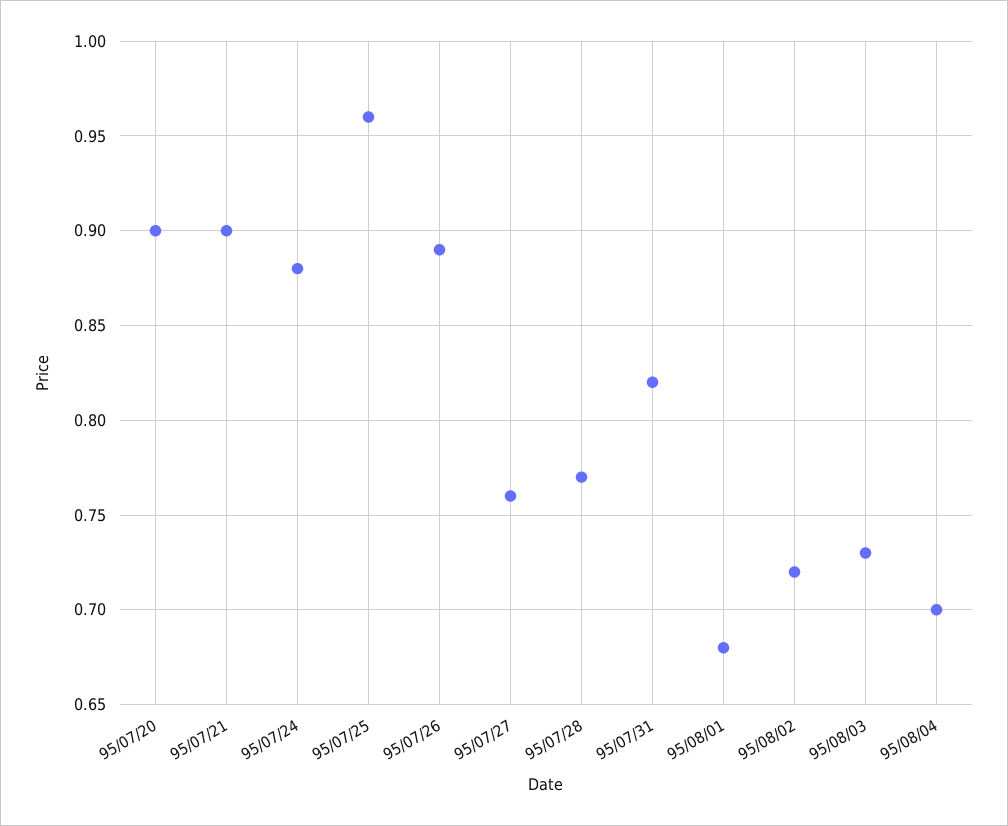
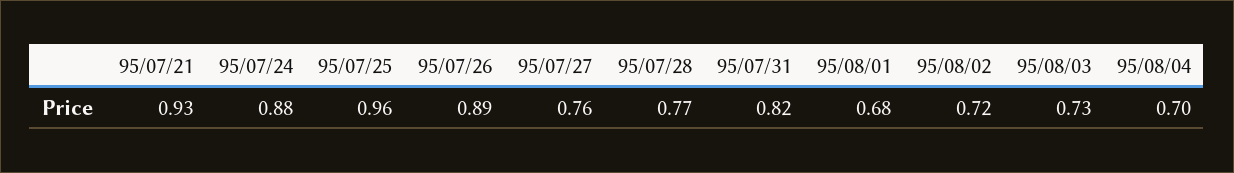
95/07/20: 0.9 -> none
95/07/21: 0.9 -> 0.93

